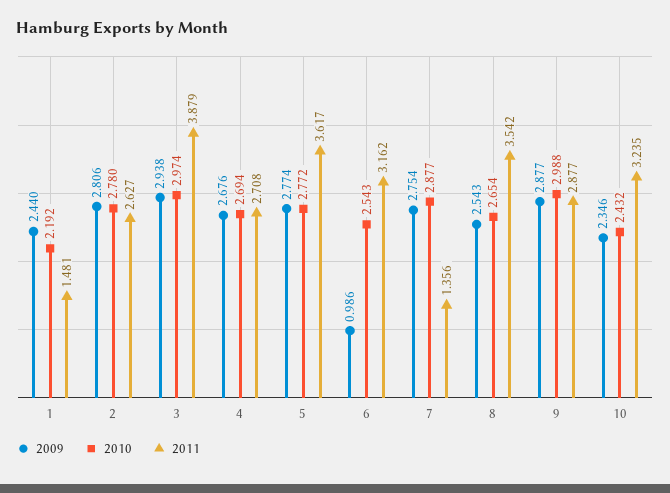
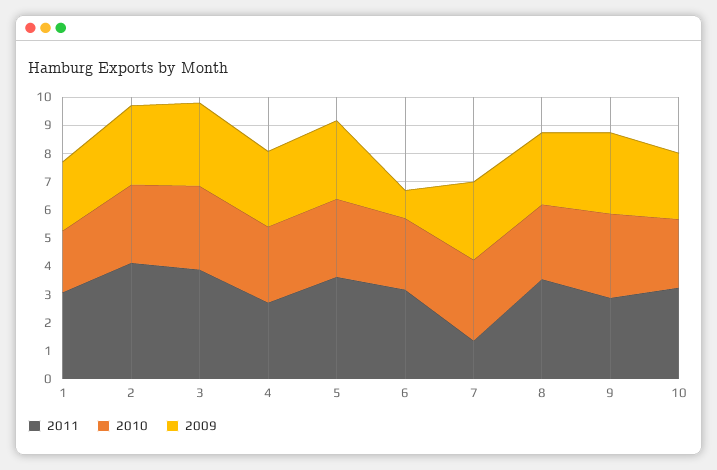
2011, 1: 1.481 -> 3
2011, 2: 2.627 -> 4

